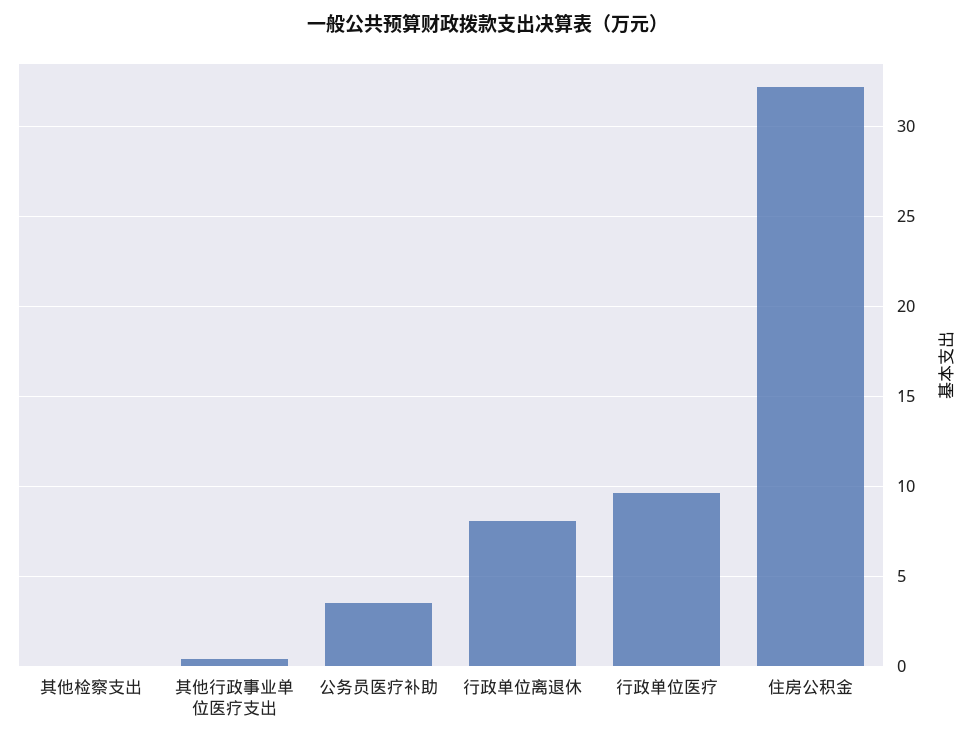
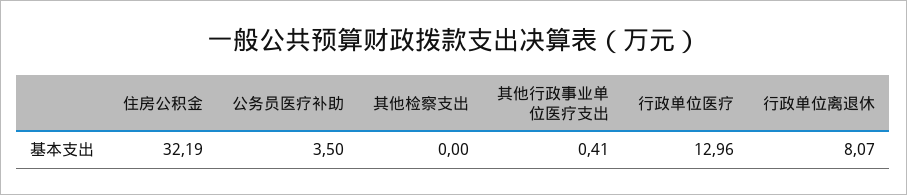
行政单位医疗: 9.5 -> 12.96

